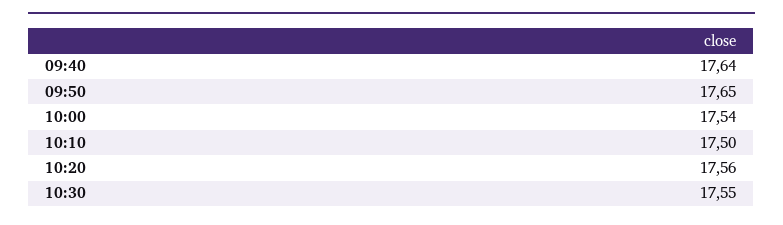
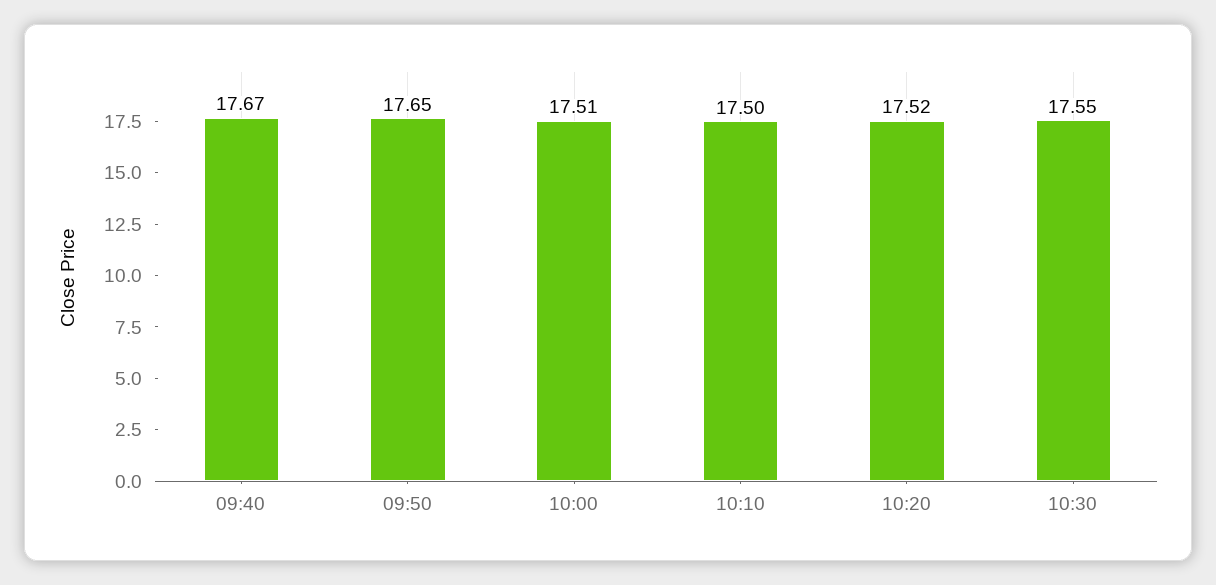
09:40: 17.64 -> 17.67
10:00: 17.54 -> 17.51
10:20: 17.56 -> 17.52

